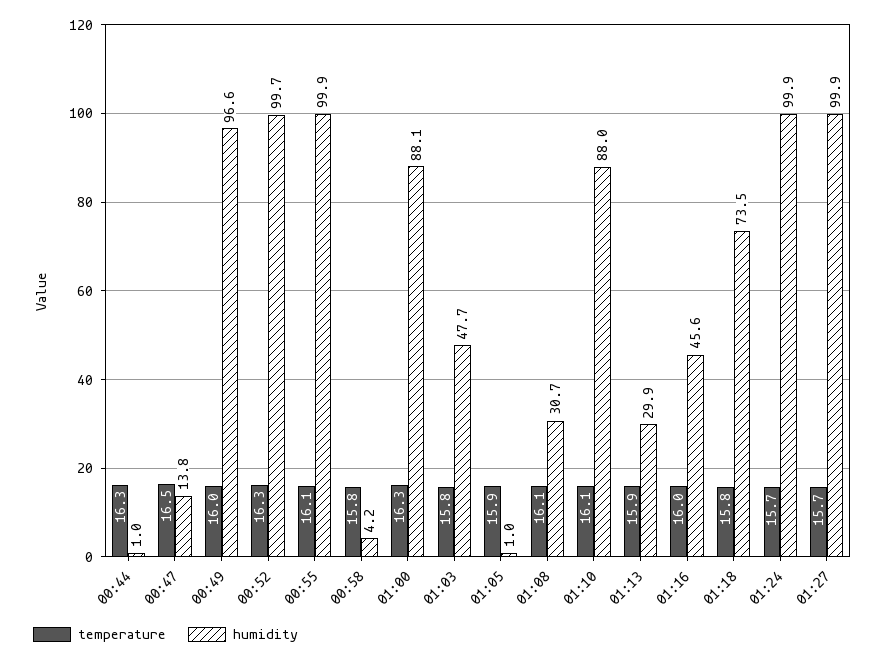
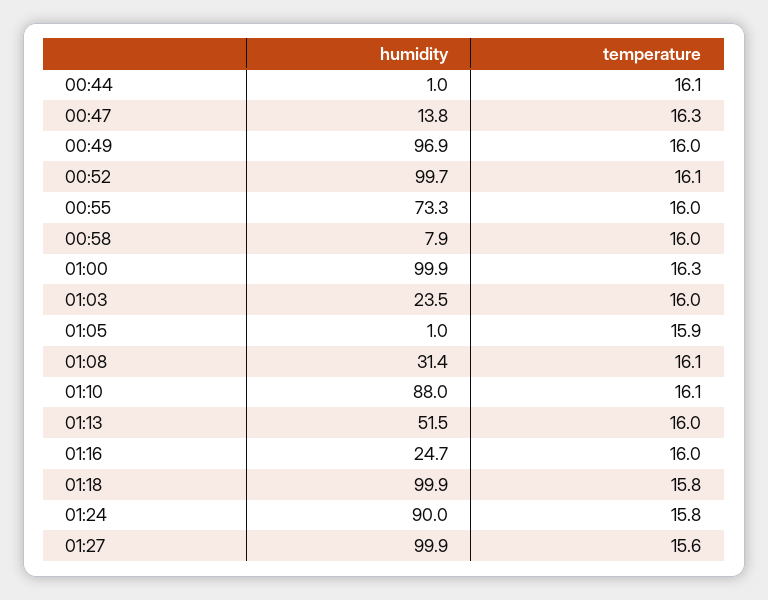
temperature, 00:44: 16.3 -> 16.1
temperature, 00:47: 16.5 -> 16.3
humidity, 00:49: 96.6 -> 96.9
temperature, 00:52: 16.3 -> 16.1
temperature, 00:55: 16.1 -> 16
humidity, 00:55: 99.9 -> 73.3
temperature, 00:58: 15.8 -> 16
humidity, 00:58: 4.2 -> 7.9
humidity, 01:00: 88.1 -> 99.9
temperature, 01:03: 15.8 -> 16
humidity, 01:03: 47.7 -> 23.5
humidity, 01:08: 30.7 -> 31.4
temperature, 01:13: 15.9 -> 16
humidity, 01:13: 29.9 -> 51.5
humidity, 01:16: 45.6 -> 24.7
humidity, 01:18: 73.5 -> 99.9
temperature, 01:24: 15.7 -> 15.8
humidity, 01:24: 99.9 -> 90
temperature, 01:27: 15.7 -> 15.6

